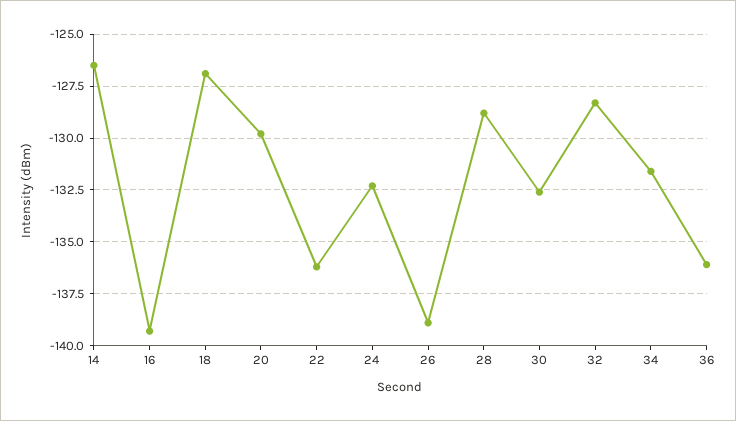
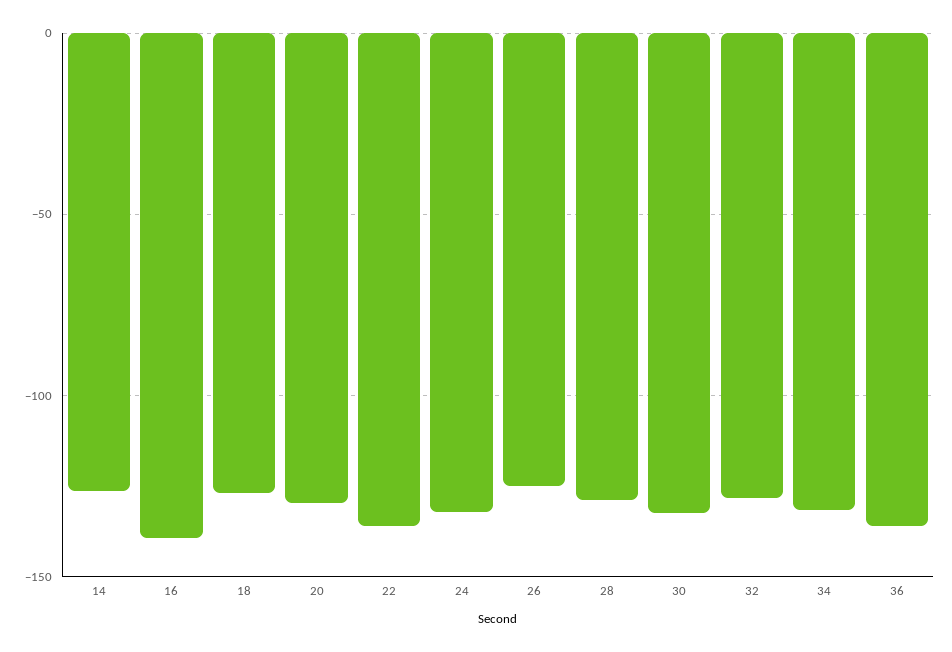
26: -139 -> -125

